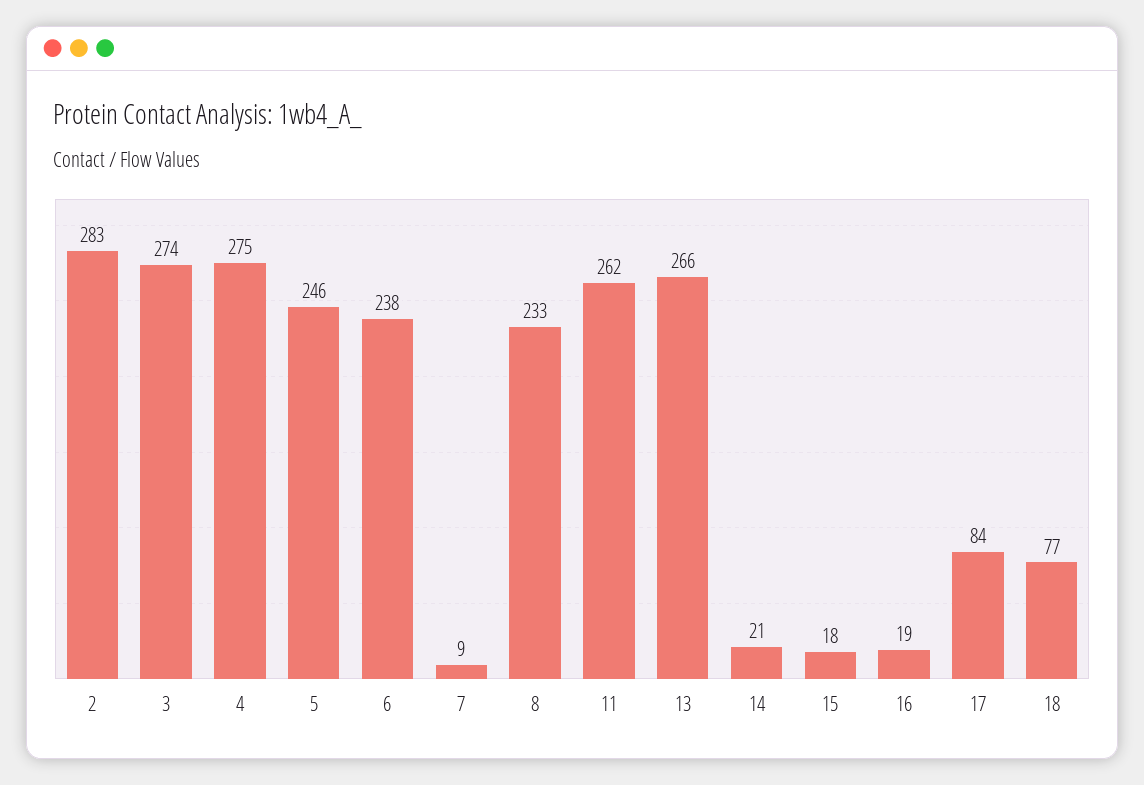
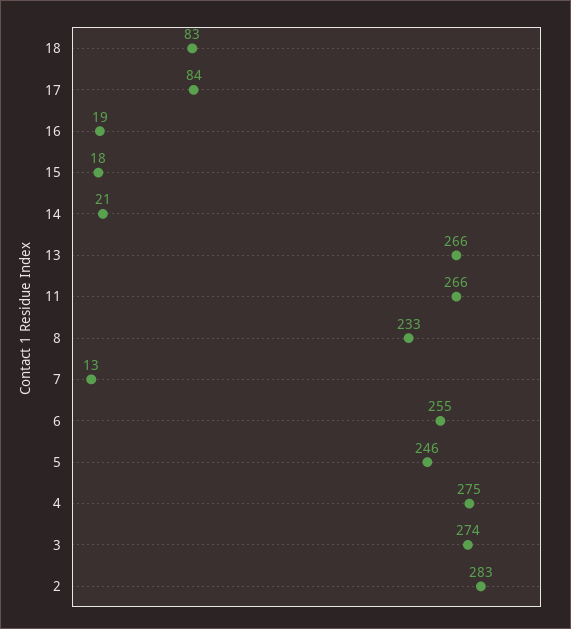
6: 238 -> 255
7: 9 -> 13
11: 262 -> 266
18: 77 -> 83

